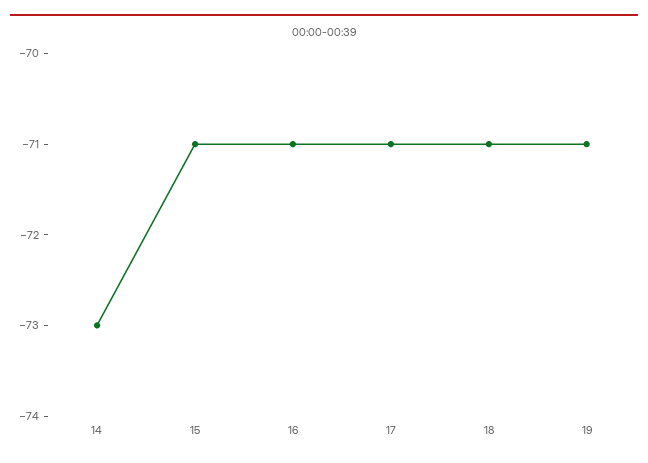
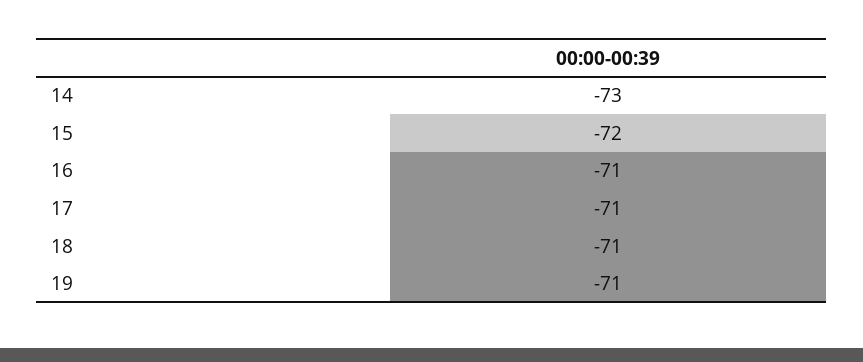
15: -71 -> -72

